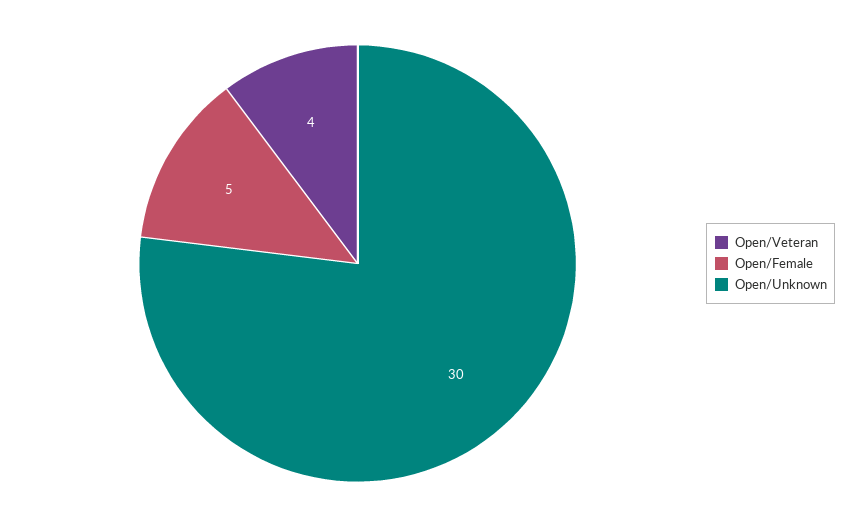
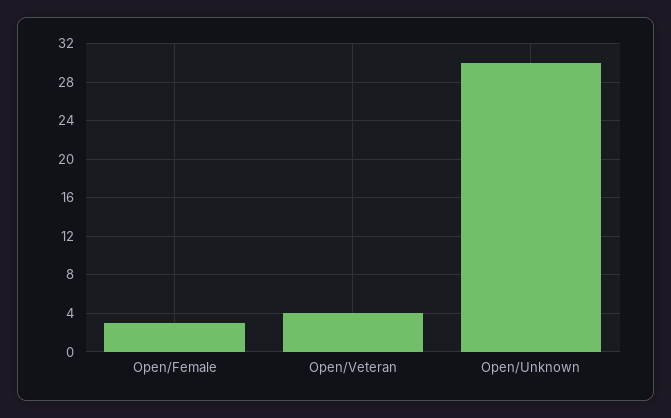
Open/Female: 5 -> 3

